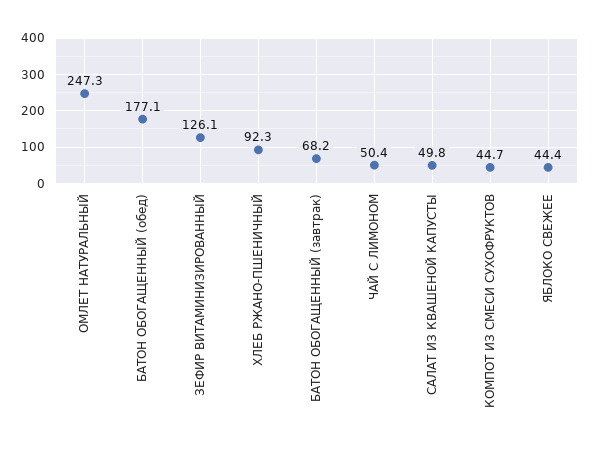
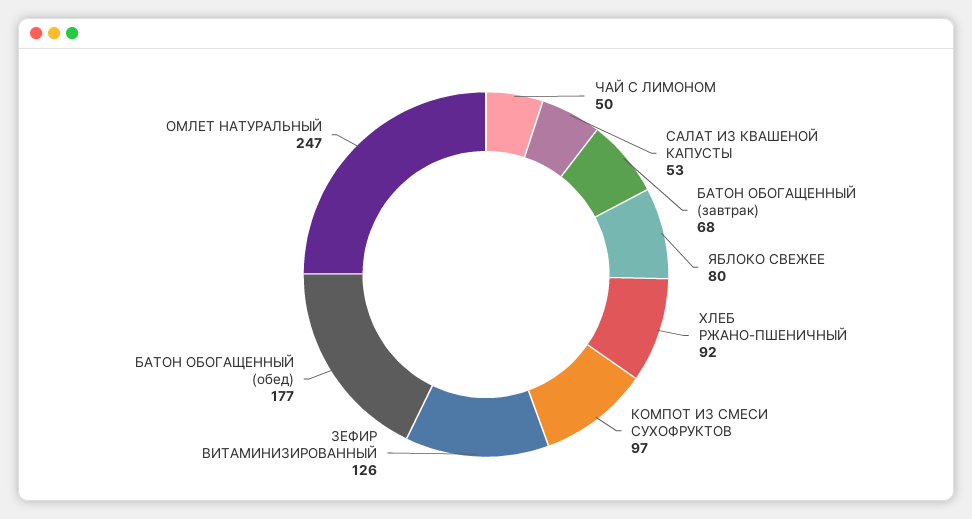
САЛАТ ИЗ КВАШЕНОЙ КАПУСТЫ: 49.8 -> 53
КОМПОТ ИЗ СМЕСИ СУХОФРУКТОВ: 44.7 -> 97
ЯБЛОКО СВЕЖЕЕ: 44.4 -> 80

